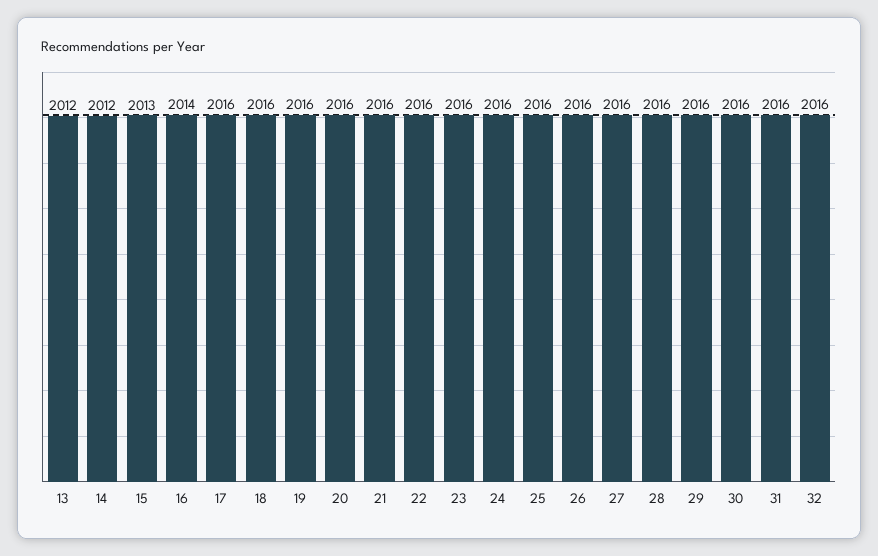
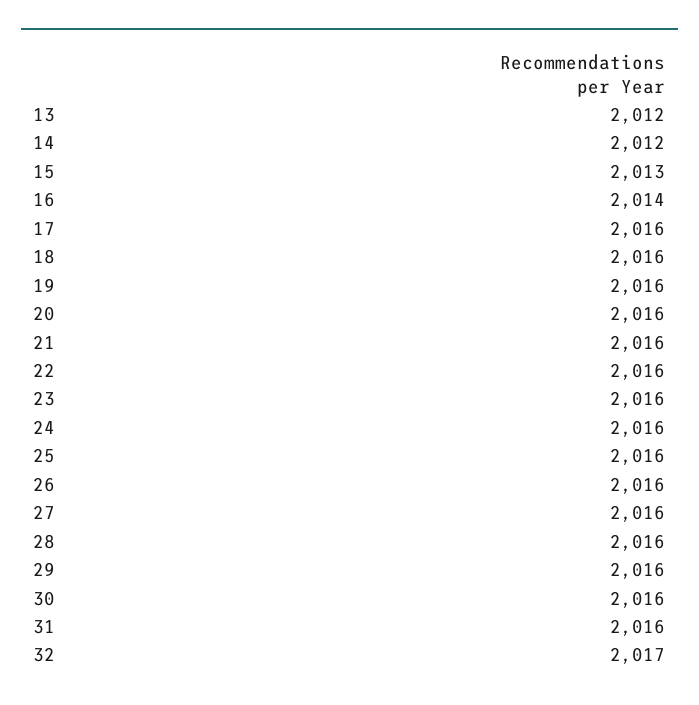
32: 2016 -> 2017

